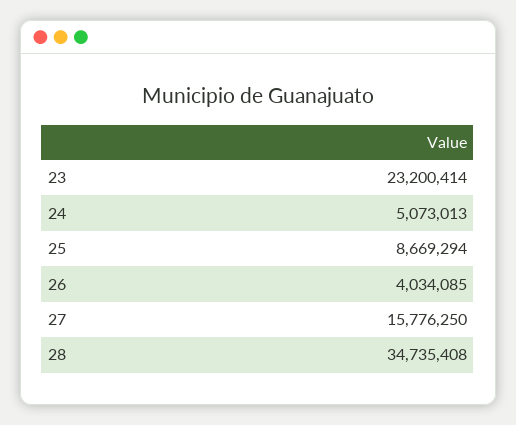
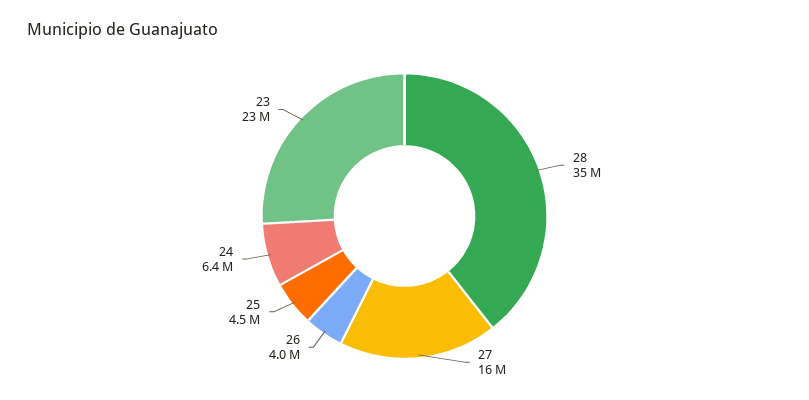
24: 5073013 -> 6400000
25: 8669294 -> 4500000

